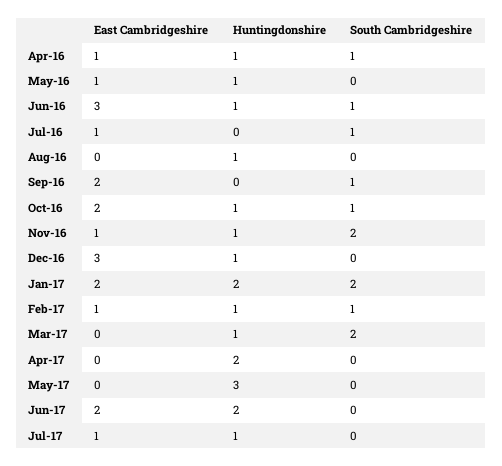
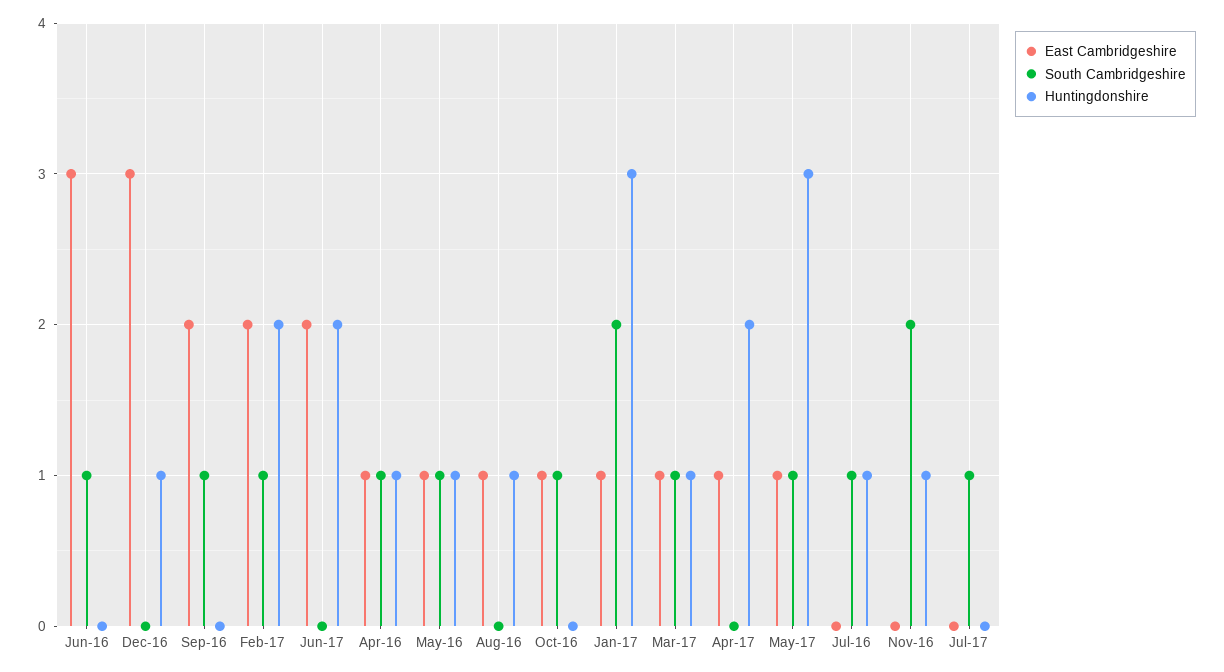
South Cambridgeshire, May-16: 0 -> 1
Huntingdonshire, Jun-16: 1 -> 0
East Cambridgeshire, Jul-16: 1 -> 0
Huntingdonshire, Jul-16: 0 -> 1
East Cambridgeshire, Aug-16: 0 -> 1
East Cambridgeshire, Oct-16: 2 -> 1
Huntingdonshire, Oct-16: 1 -> 0
East Cambridgeshire, Nov-16: 1 -> 0
East Cambridgeshire, Jan-17: 2 -> 1
Huntingdonshire, Jan-17: 2 -> 3
East Cambridgeshire, Feb-17: 1 -> 2
Huntingdonshire, Feb-17: 1 -> 2
East Cambridgeshire, Mar-17: 0 -> 1
South Cambridgeshire, Mar-17: 2 -> 1
East Cambridgeshire, Apr-17: 0 -> 1
East Cambridgeshire, May-17: 0 -> 1
South Cambridgeshire, May-17: 0 -> 1
East Cambridgeshire, Jul-17: 1 -> 0
Huntingdonshire, Jul-17: 1 -> 0
South Cambridgeshire, Jul-17: 0 -> 1

